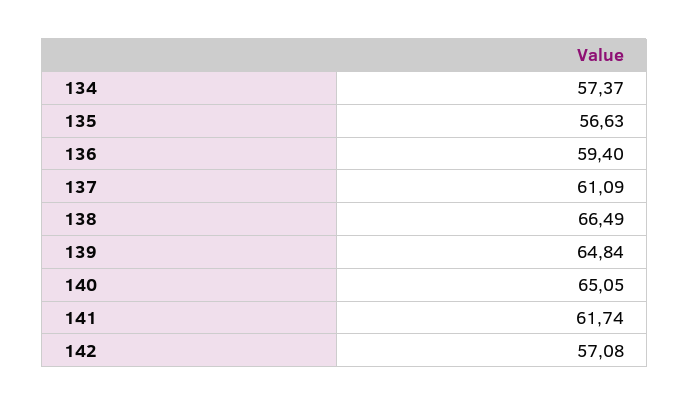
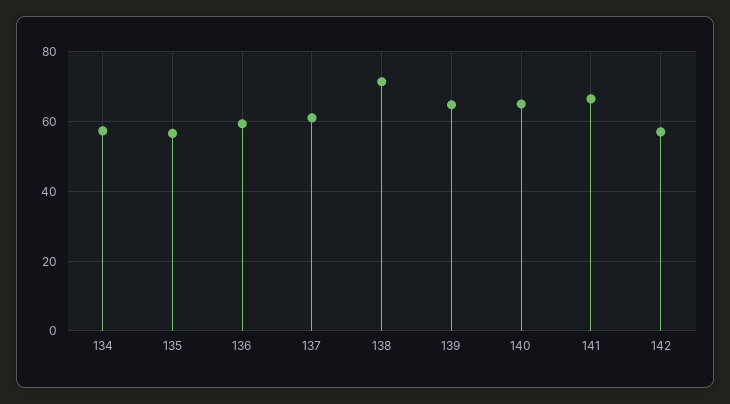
138: 66.49 -> 72
141: 61.74 -> 66

